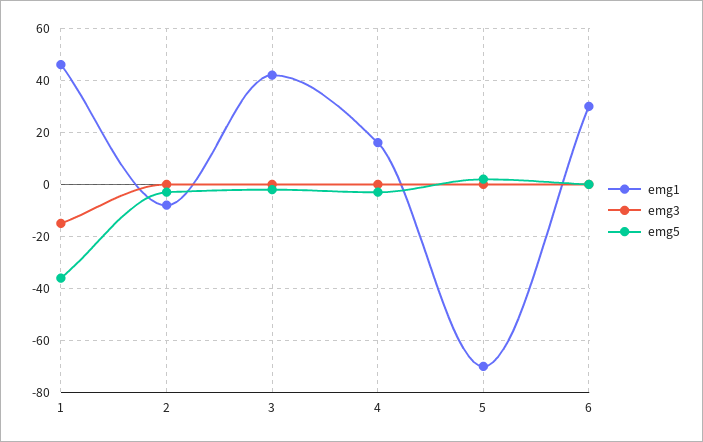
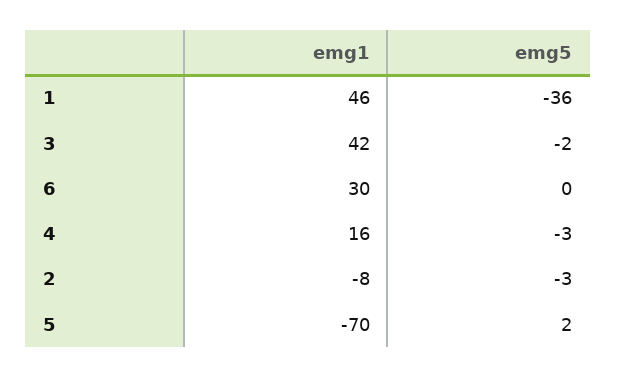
emg3, 1: -15 -> none
emg3, 2: 0 -> none
emg3, 3: 0 -> none
emg3, 4: 0 -> none
emg3, 5: 0 -> none
emg3, 6: 0 -> none

